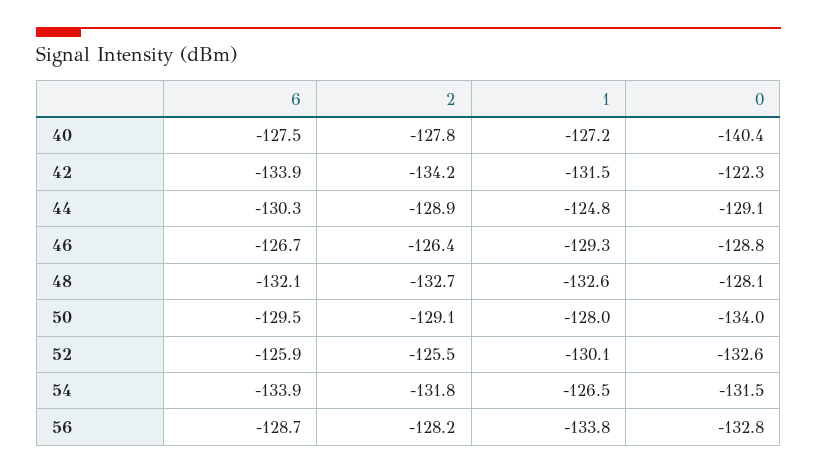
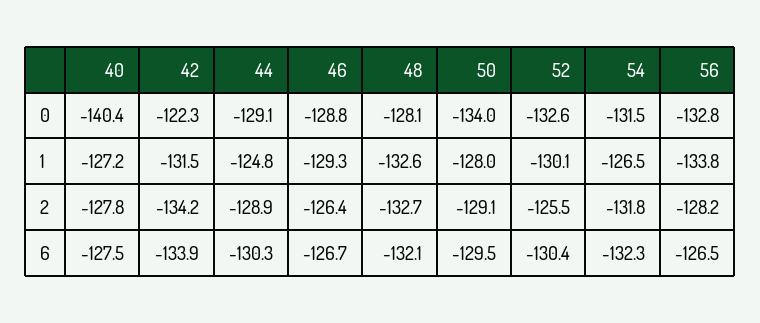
6, 52: -125.9 -> -130.4
6, 54: -133.9 -> -132.3
6, 56: -128.7 -> -126.5

